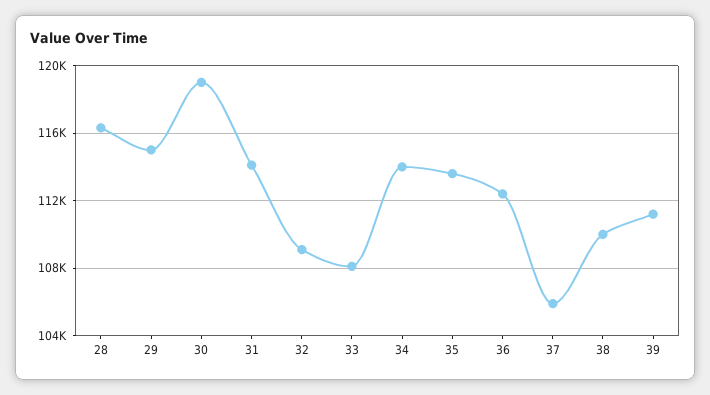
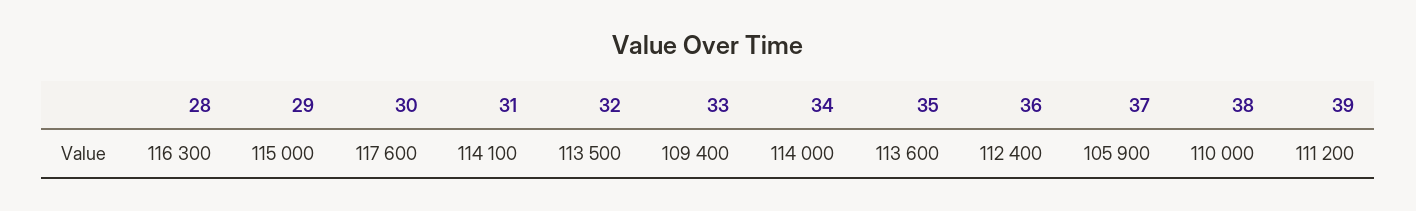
30: 119000 -> 117600
32: 109000 -> 113500
33: 108000 -> 109400

